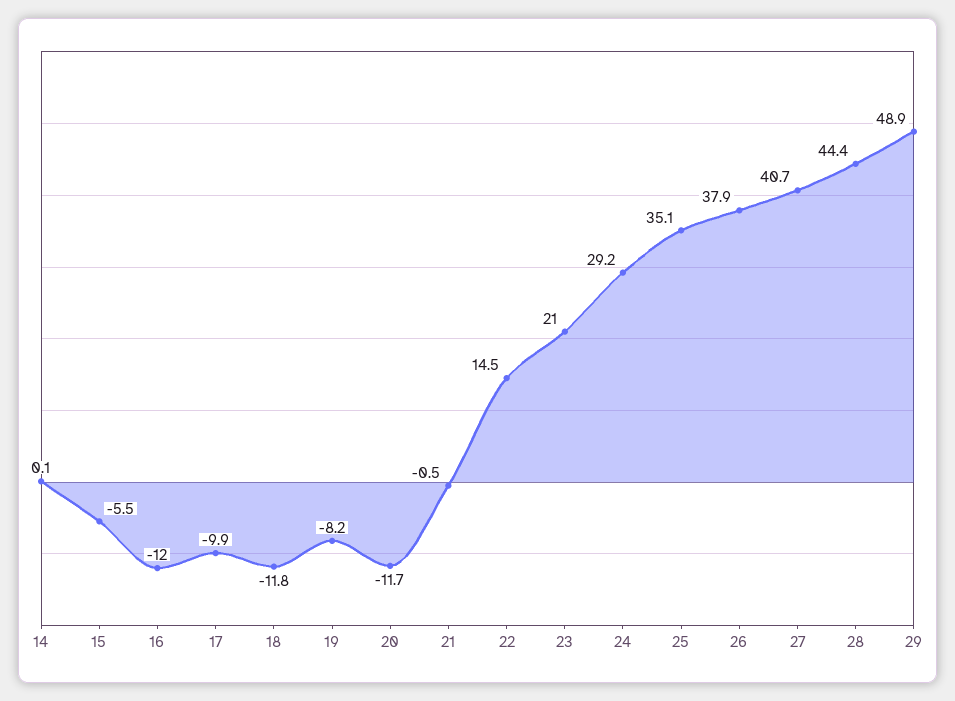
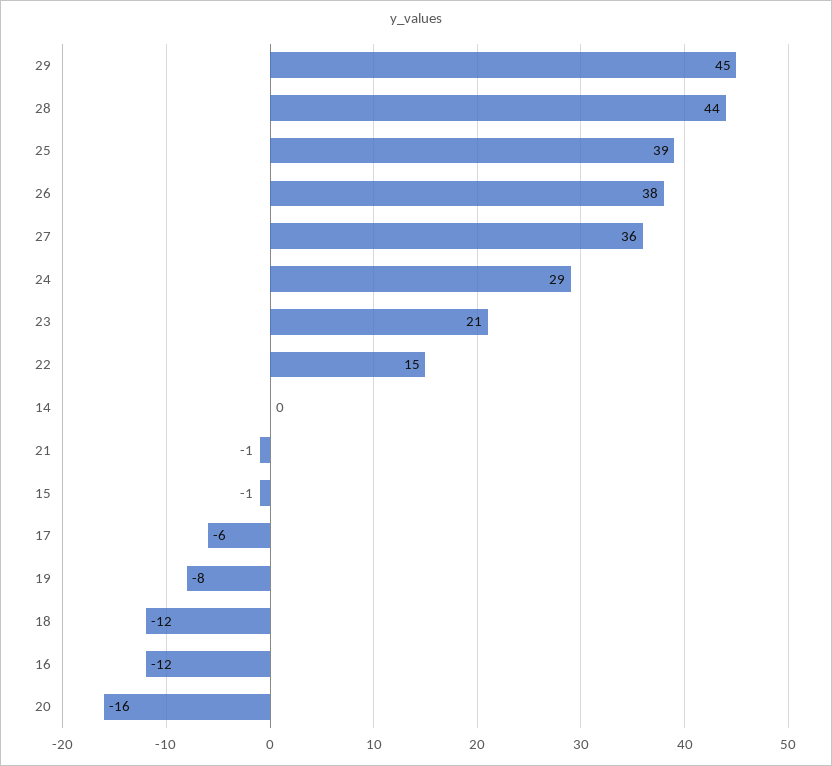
15: -5.5 -> -1
17: -9.9 -> -6
20: -11.7 -> -16
25: 35.1 -> 39
27: 40.7 -> 36
29: 48.9 -> 45

